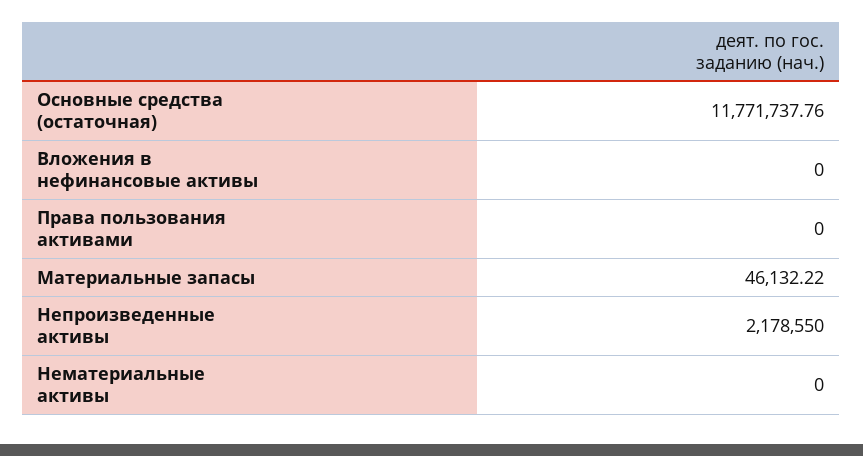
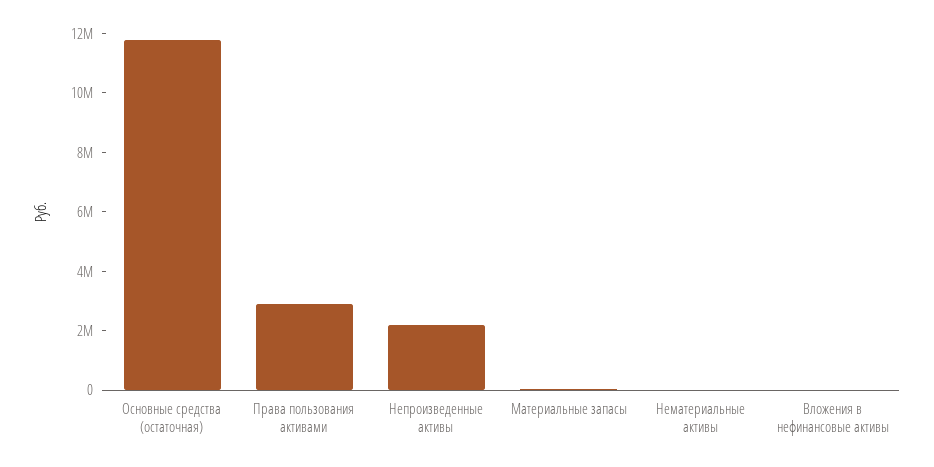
Права пользования активами: 0 -> 3000000

